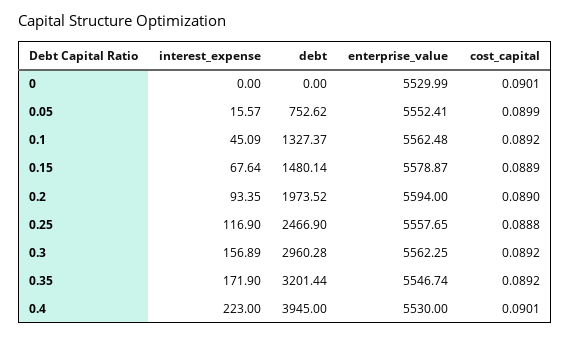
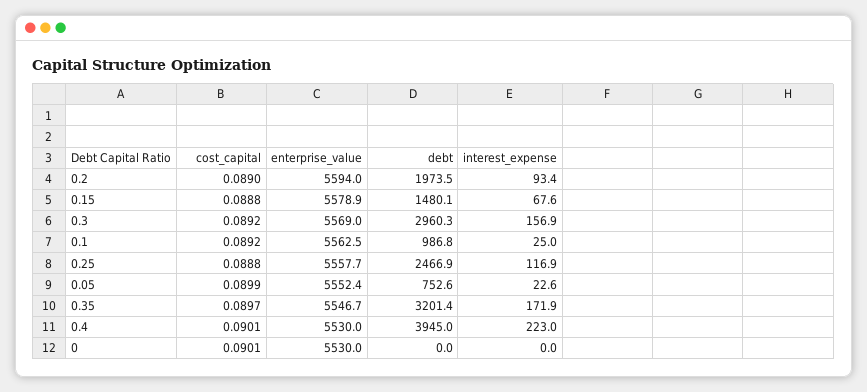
interest_expense, 0.05: 15.57 -> 22.6
interest_expense, 0.1: 45.09 -> 25
debt, 0.1: 1327.37 -> 986.8
cost_capital, 0.15: 0.0889 -> 0.0888
enterprise_value, 0.3: 5562.25 -> 5569
cost_capital, 0.35: 0.0892 -> 0.0897

